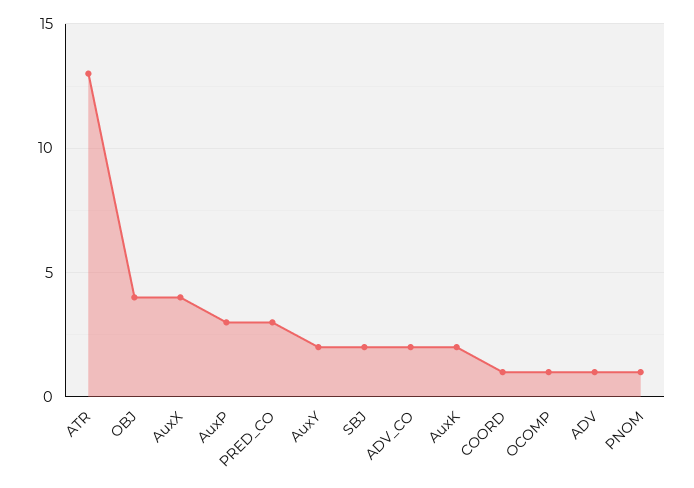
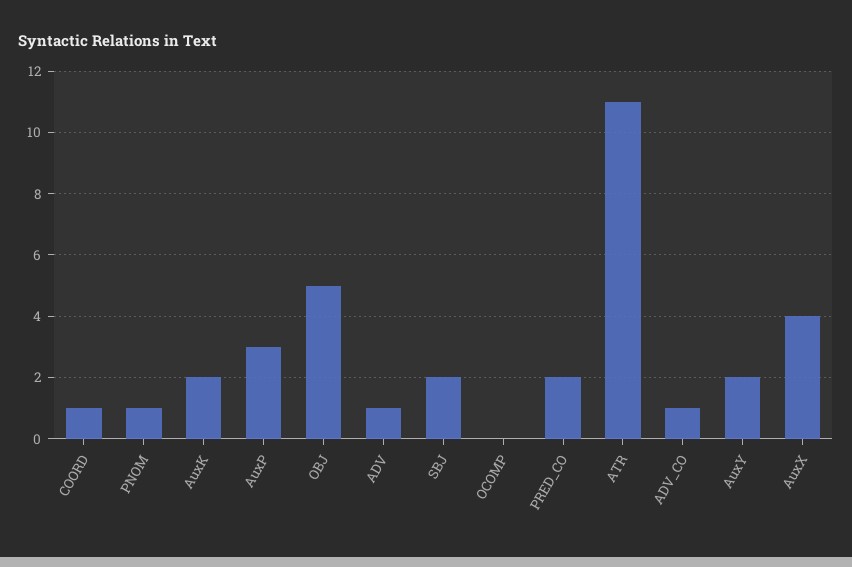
ATR: 13 -> 11
OBJ: 4 -> 5
PRED_CO: 3 -> 2
ADV_CO: 2 -> 1
OCOMP: 1 -> 0

